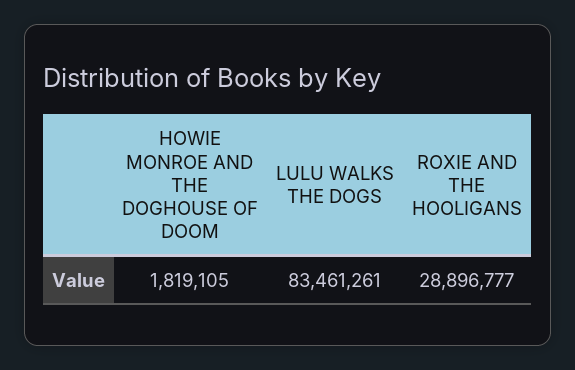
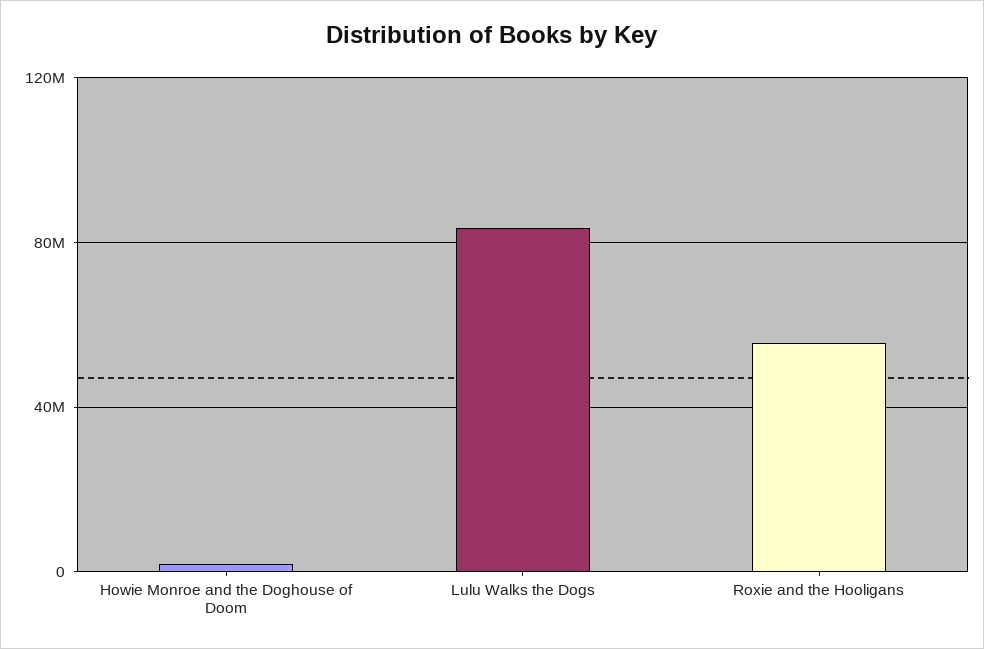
ROXIE AND THE HOOLIGANS: 28896777 -> 55000000

